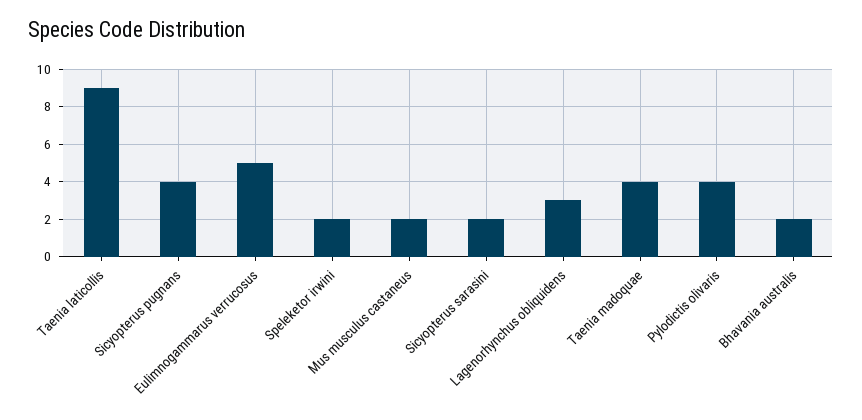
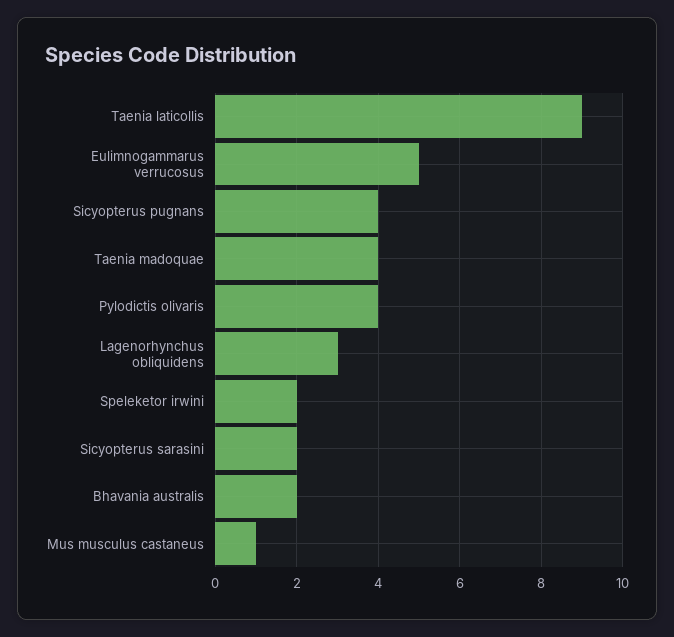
Mus musculus castaneus: 2 -> 1

